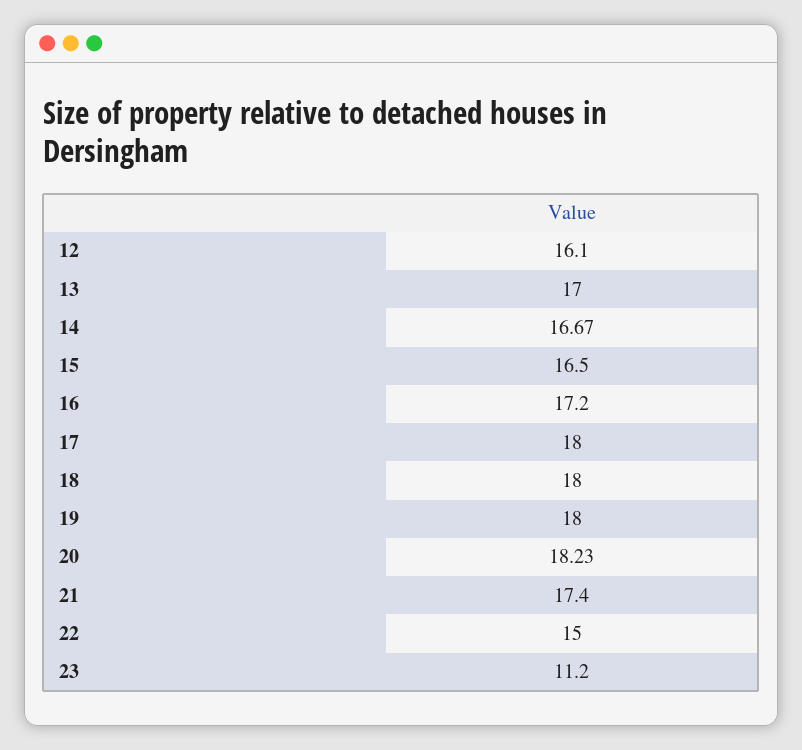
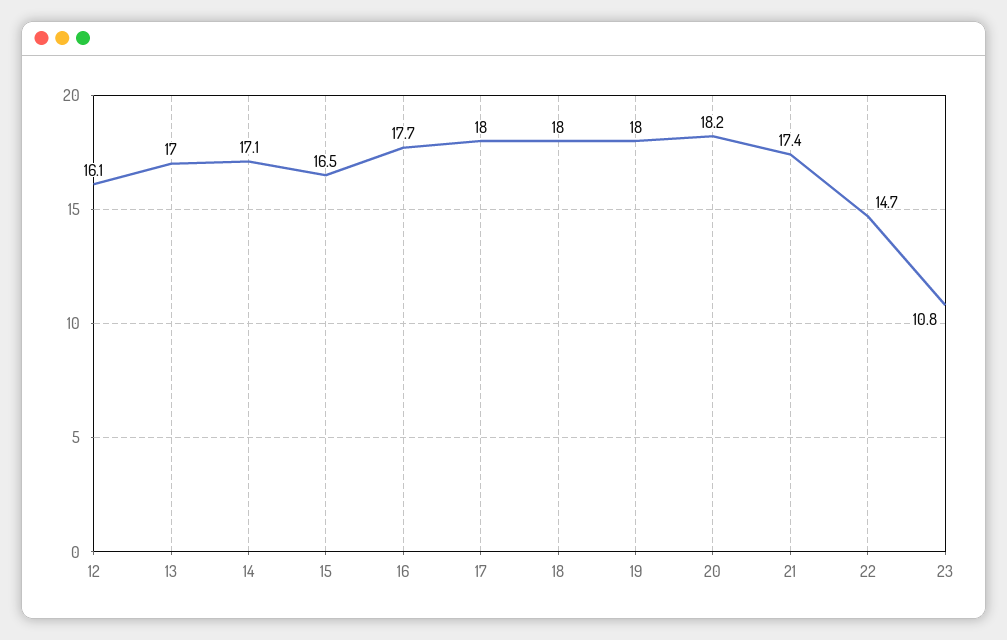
14: 16.67 -> 17.1
16: 17.2 -> 17.7
22: 15 -> 14.7
23: 11.2 -> 10.8

